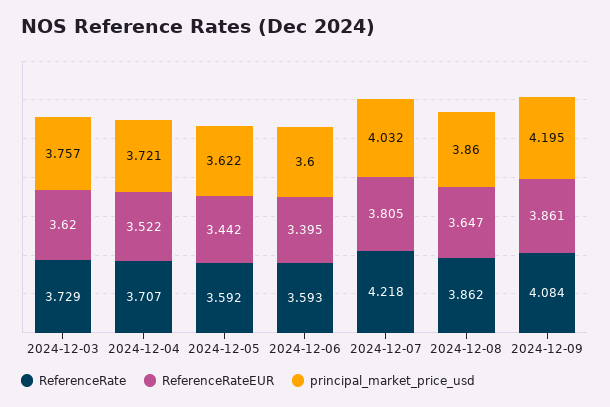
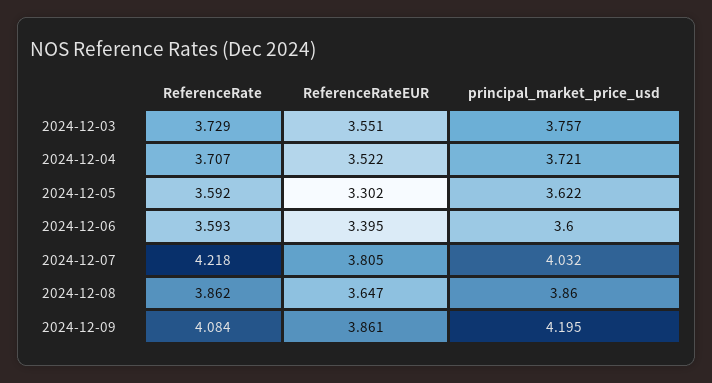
ReferenceRateEUR, 2024-12-03: 3.62 -> 3.551
ReferenceRateEUR, 2024-12-05: 3.442 -> 3.302

